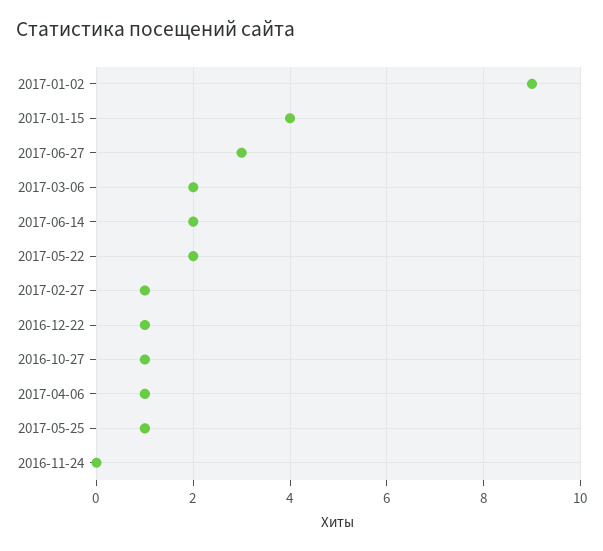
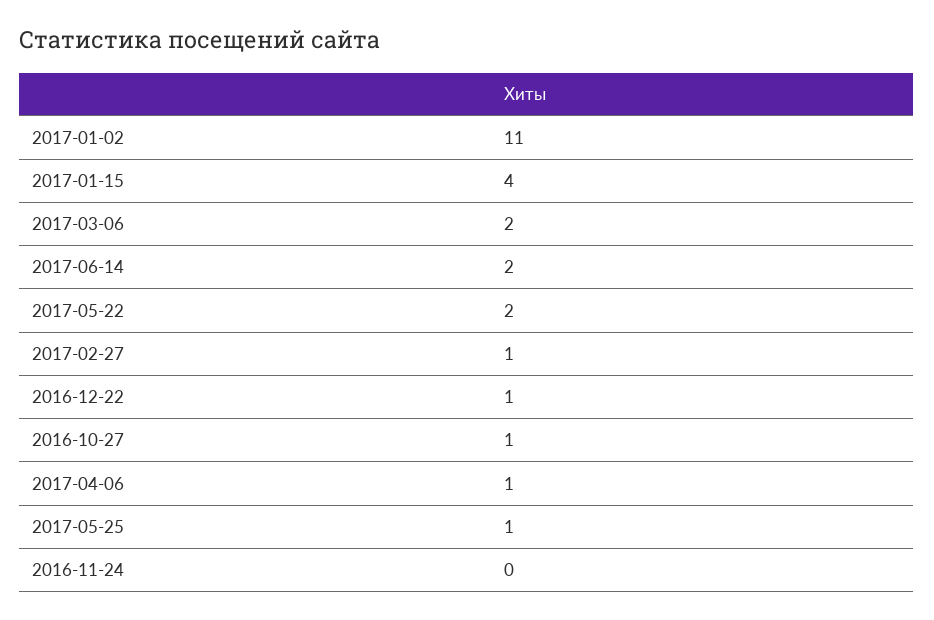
2017-01-02: 9 -> 11
2017-06-27: 3 -> none

